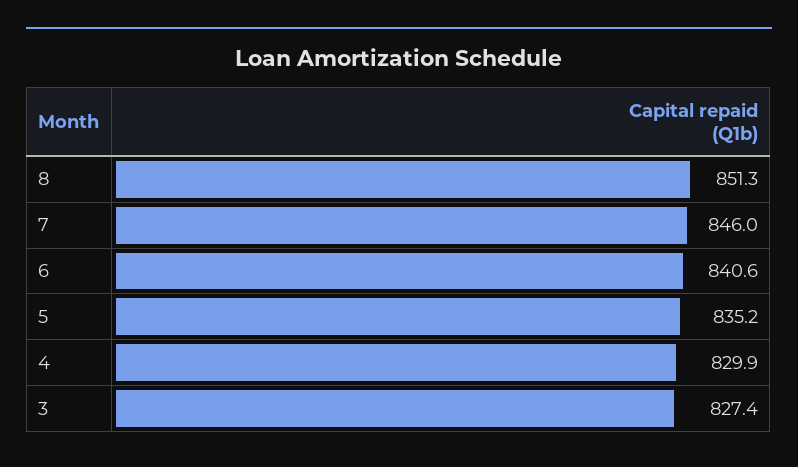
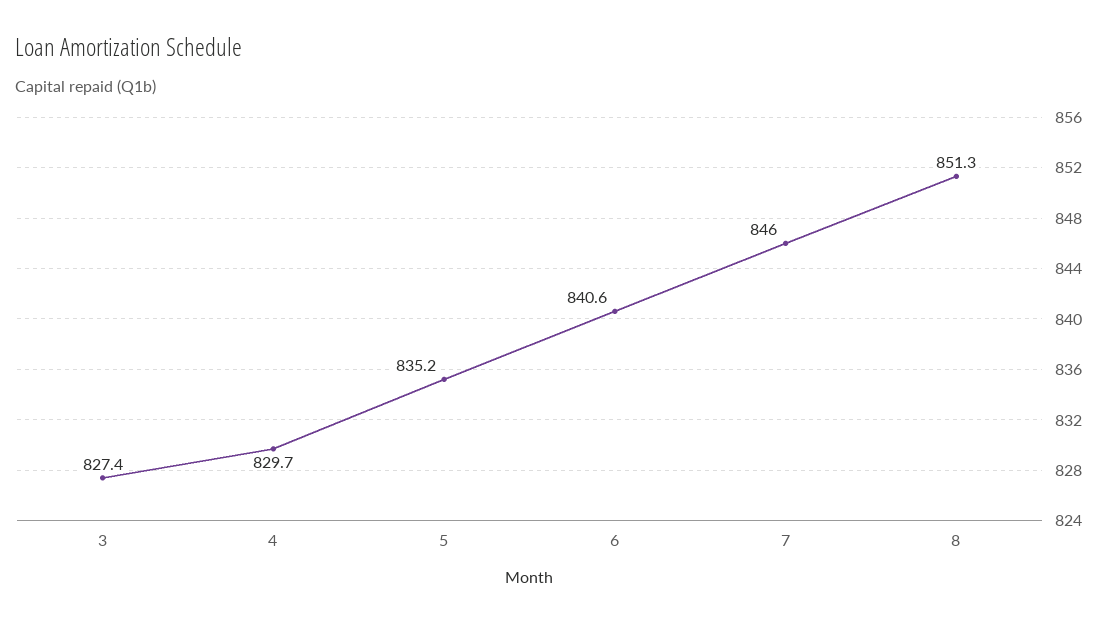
4: 829.9 -> 829.7

